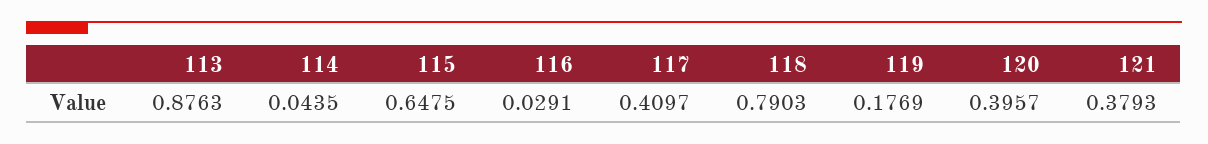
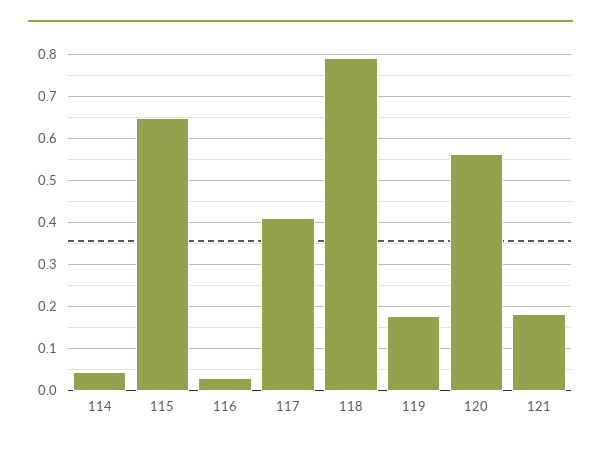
113: 0.8763 -> none
120: 0.3957 -> 0.56
121: 0.3793 -> 0.18

